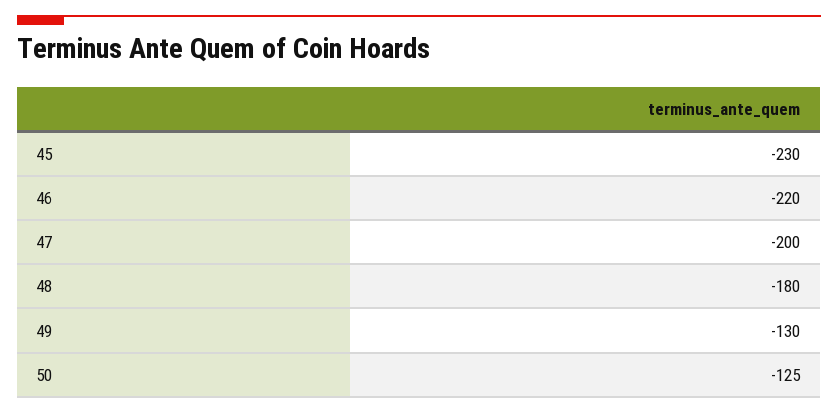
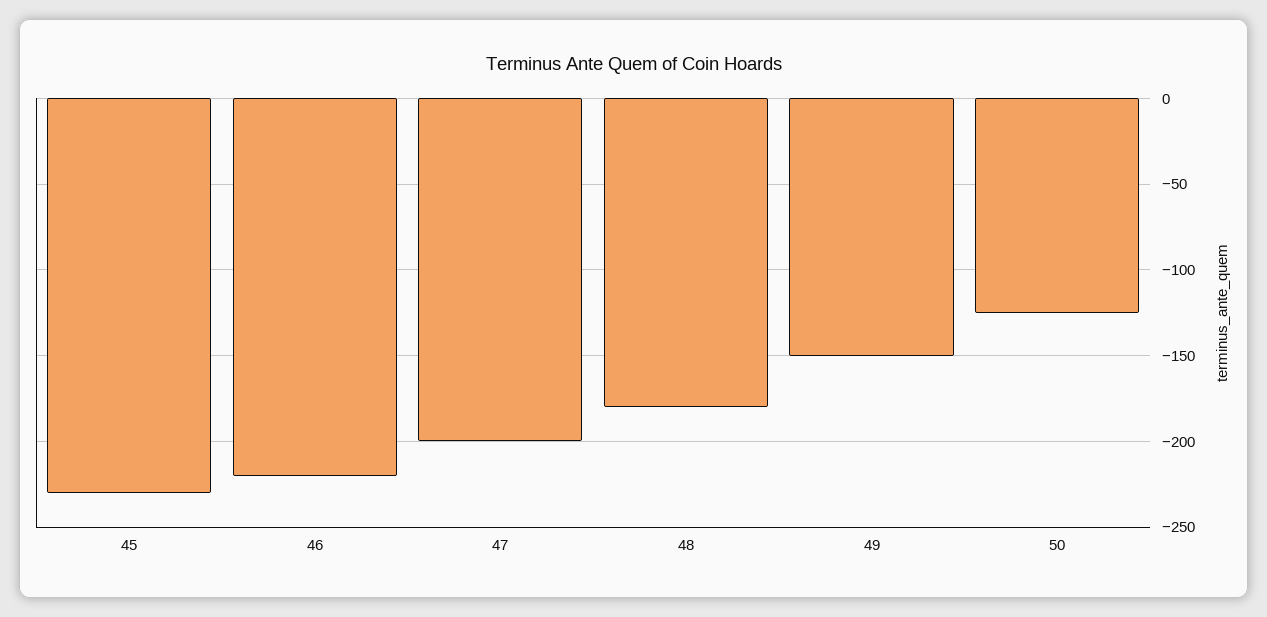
49: -130 -> -150

